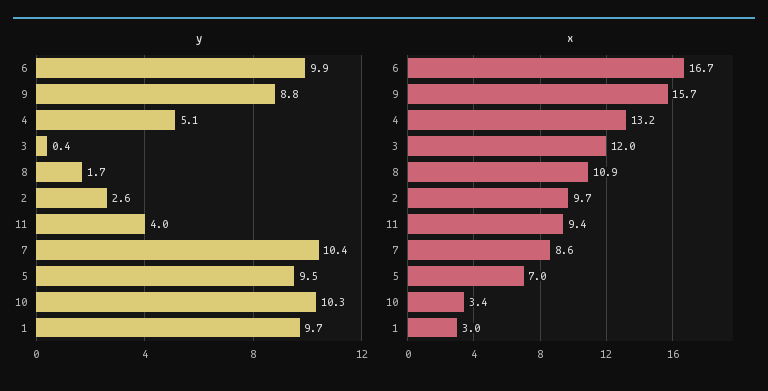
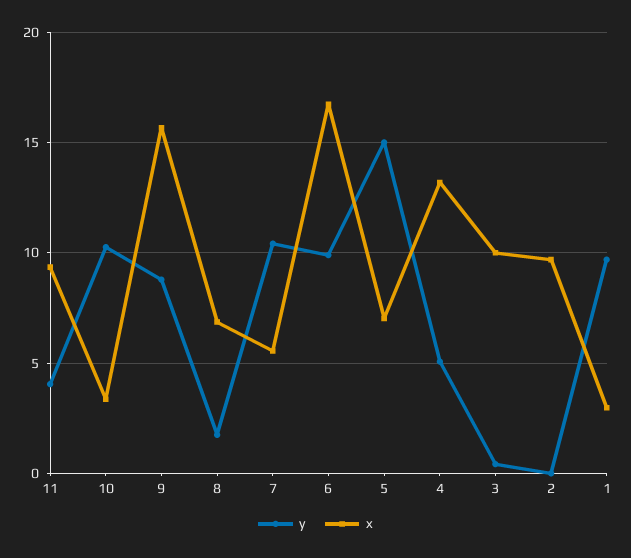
y, 2: 2.6 -> 0
y, 5: 9.5 -> 15
x, 3: 12 -> 10
x, 8: 10.9 -> 7
x, 7: 8.6 -> 5.5

